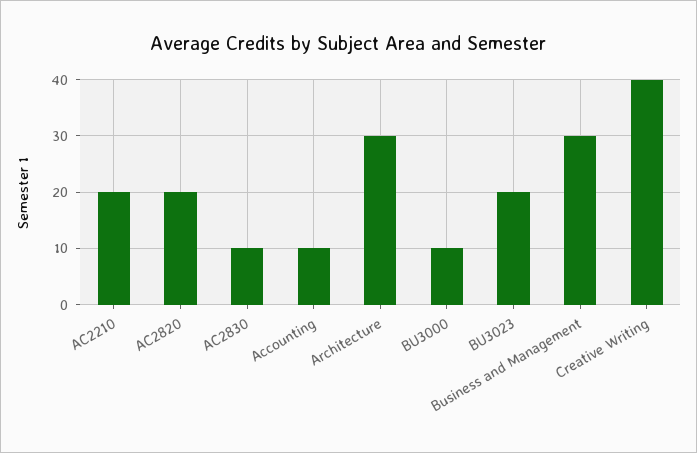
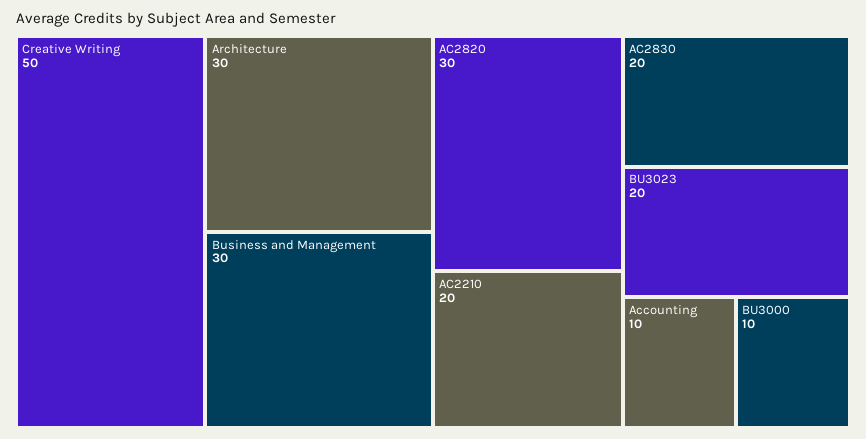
AC2820: 20 -> 30
AC2830: 10 -> 20
Creative Writing: 40 -> 50

